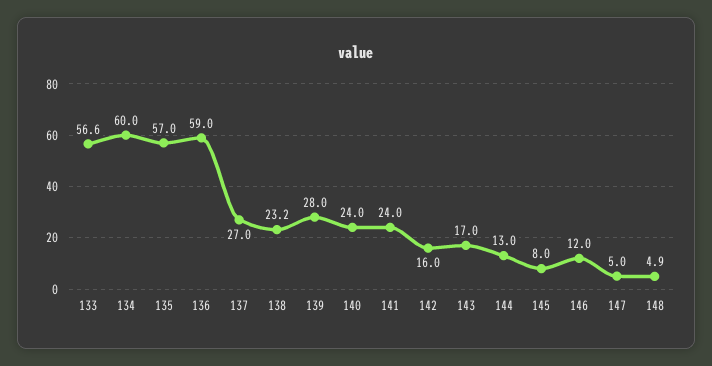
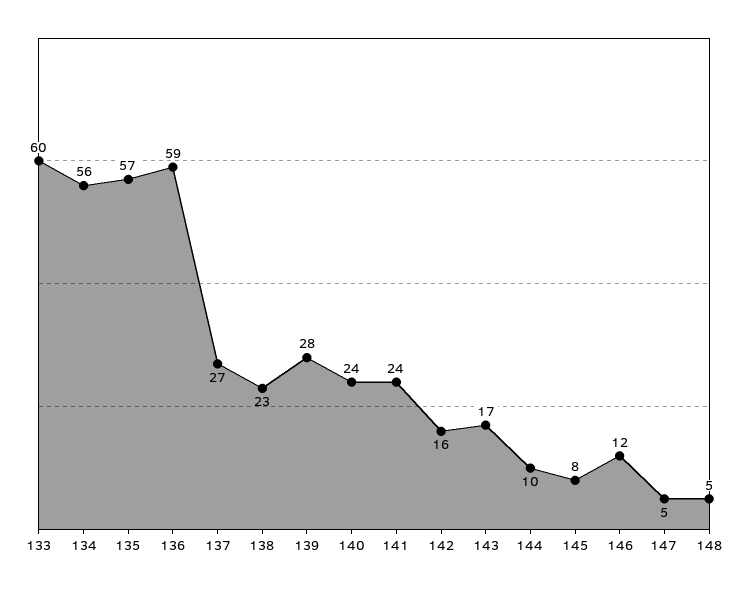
133: 56.6 -> 60
134: 60 -> 56
144: 13 -> 10

